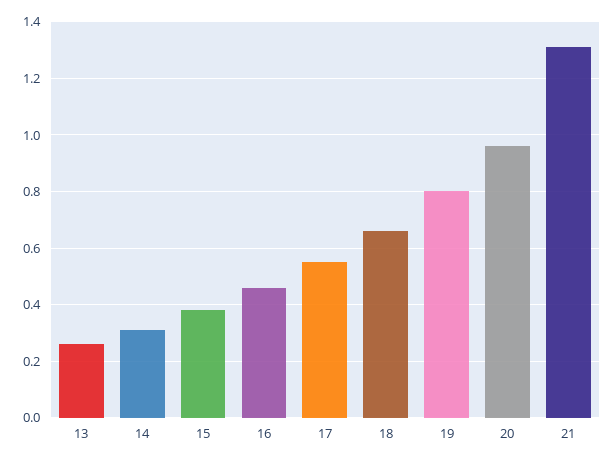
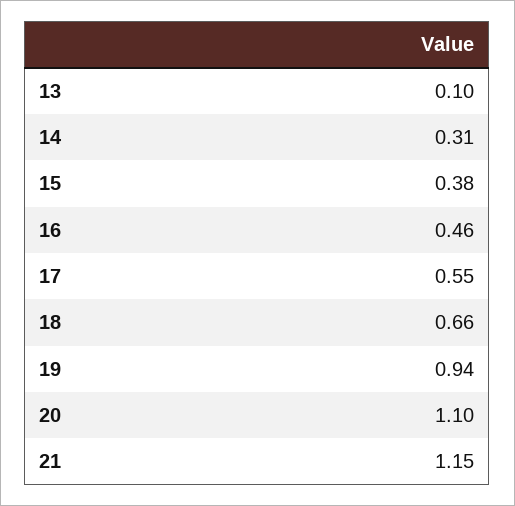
13: 0.25 -> 0.1
19: 0.8 -> 0.94
20: 0.95 -> 1.1
21: 1.3 -> 1.15

